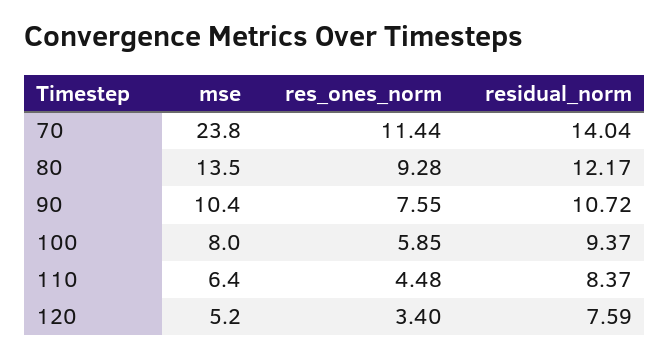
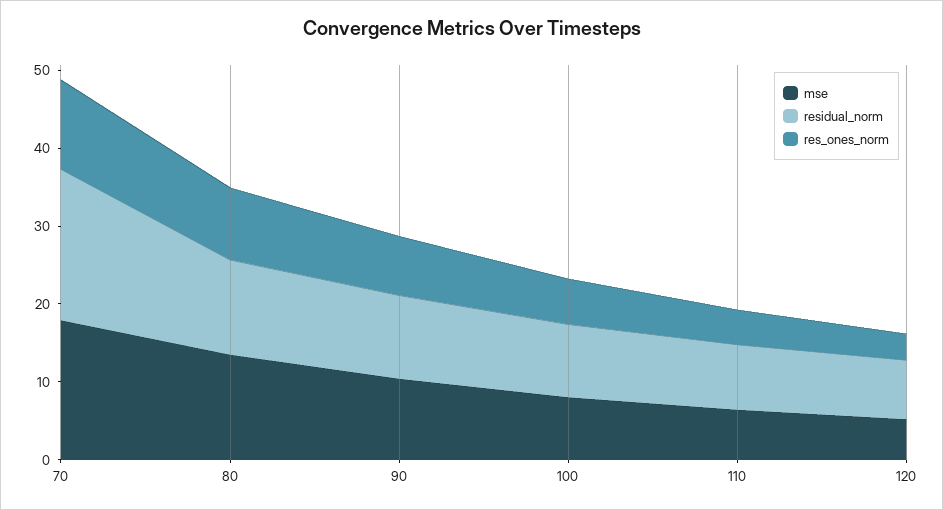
mse, 70: 23.8 -> 18
residual_norm, 70: 14.04 -> 20

